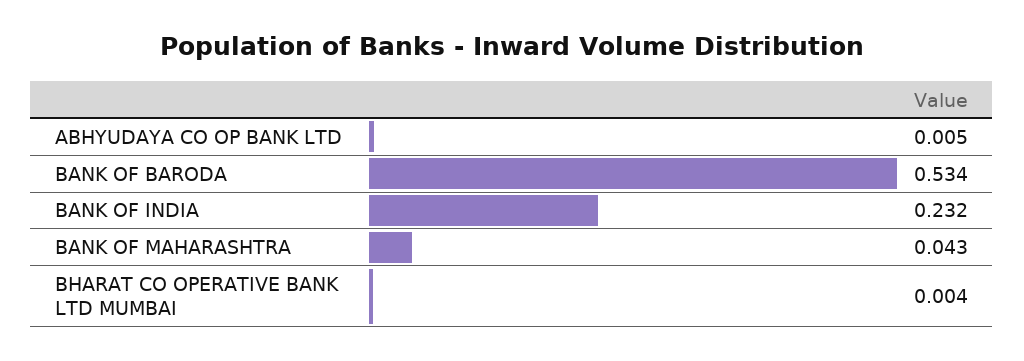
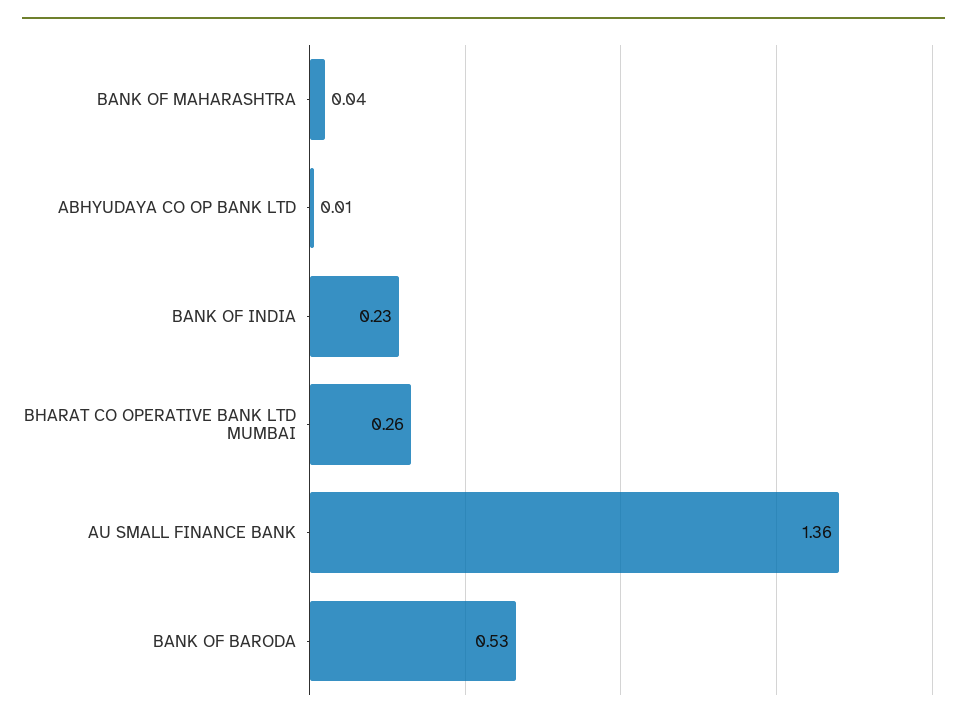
BHARAT CO OPERATIVE BANK LTD MUMBAI: 0.004 -> 0.26
AU SMALL FINANCE BANK: none -> 1.36

